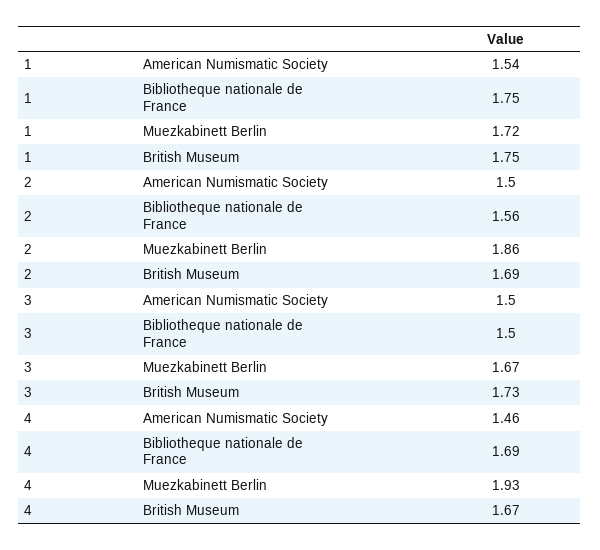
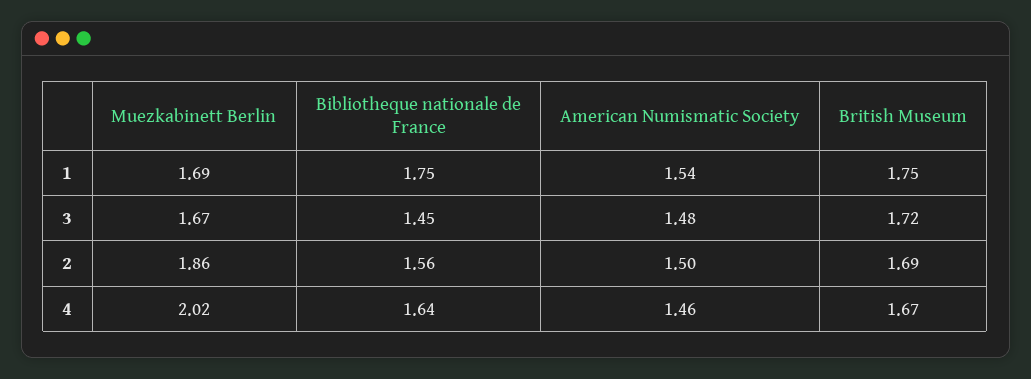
1, Muezkabinett Berlin: 1.72 -> 1.69
3, American Numismatic Society: 1.5 -> 1.48
3, Bibliotheque nationale de France: 1.5 -> 1.45
3, British Museum: 1.73 -> 1.72
4, Bibliotheque nationale de France: 1.69 -> 1.64
4, Muezkabinett Berlin: 1.93 -> 2.02

